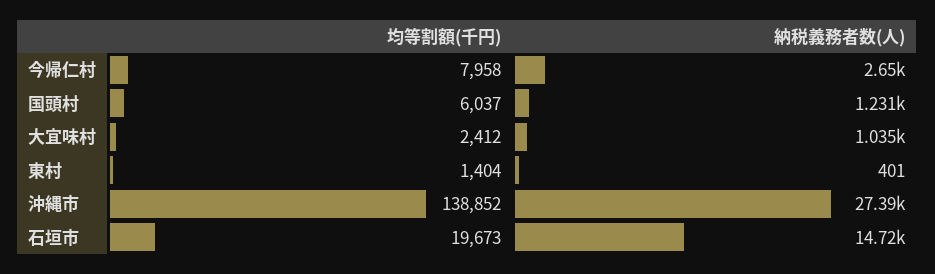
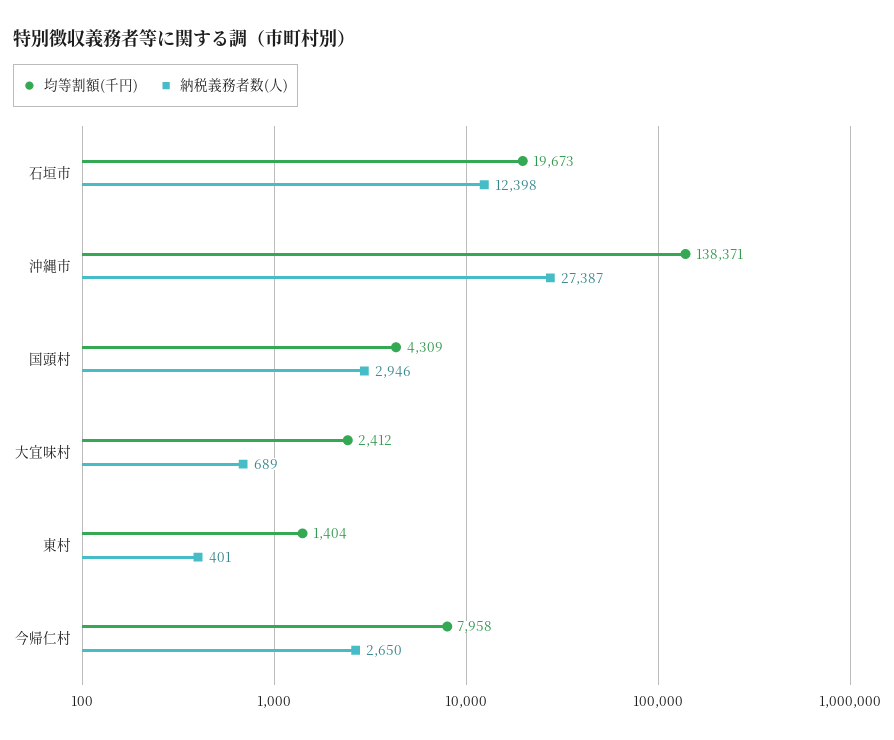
均等割額(千円), 国頭村: 6037 -> 4309
納税義務者数(人), 国頭村: 1231 -> 2946
納税義務者数(人), 大宜味村: 1035 -> 689
均等割額(千円), 沖縄市: 138852 -> 138371
納税義務者数(人), 石垣市: 14720 -> 12398

